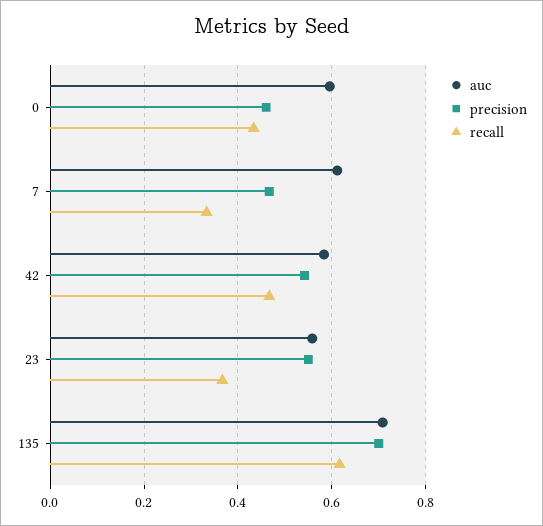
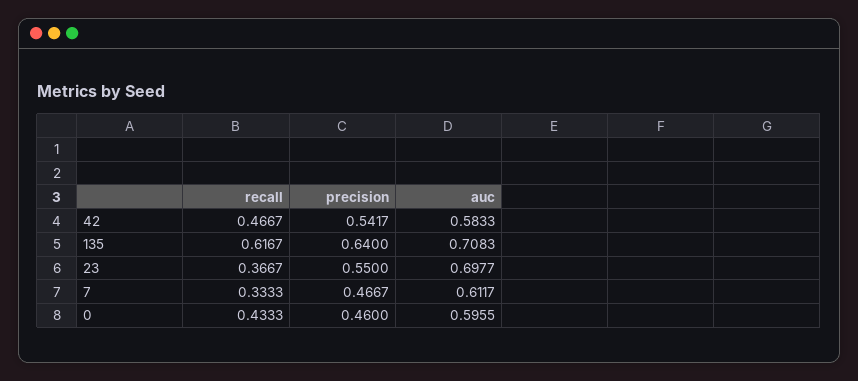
auc, 23: 0.56 -> 0.6977
precision, 135: 0.7 -> 0.64

